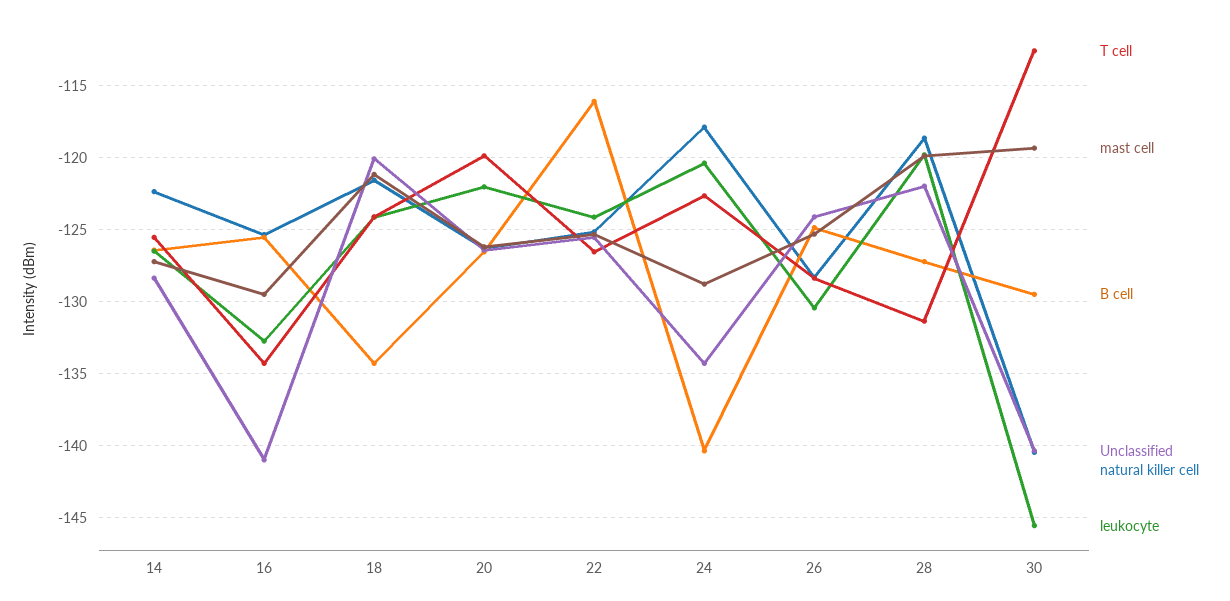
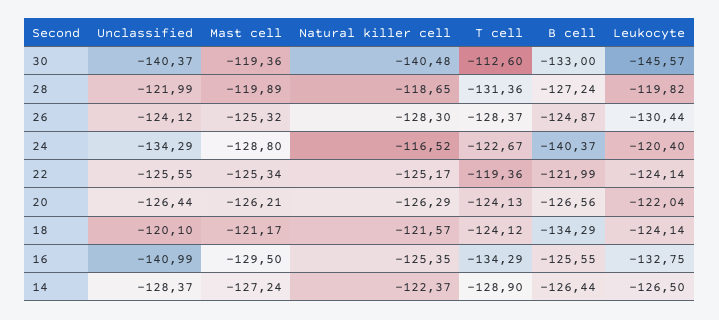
T cell, 14: -125.5 -> -128.9
T cell, 20: -120 -> -124.13
T cell, 22: -126.5 -> -119.36
B cell, 22: -116 -> -121.99
natural killer cell, 24: -118 -> -116.52
B cell, 30: -129.5 -> -133

